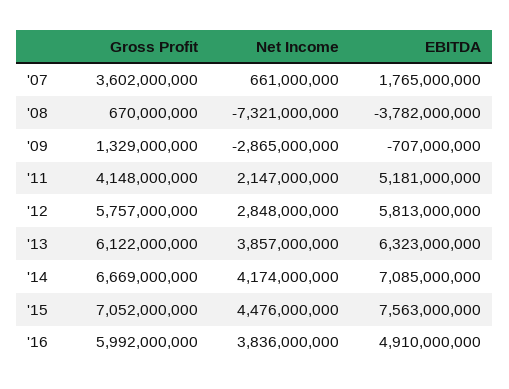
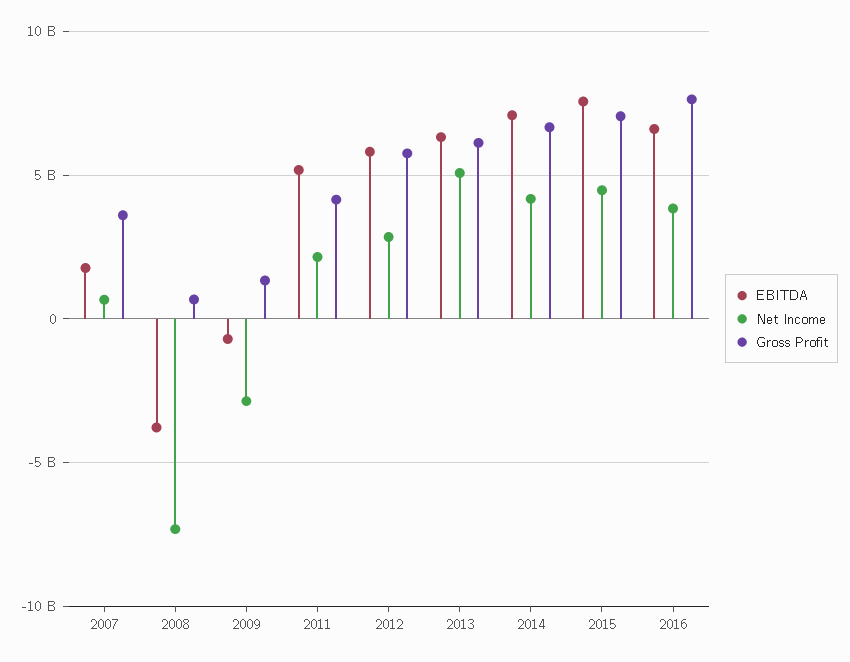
Net Income, '13: 3857000000 -> 5000000000
Gross Profit, '16: 5992000000 -> 7500000000
EBITDA, '16: 4910000000 -> 6500000000

